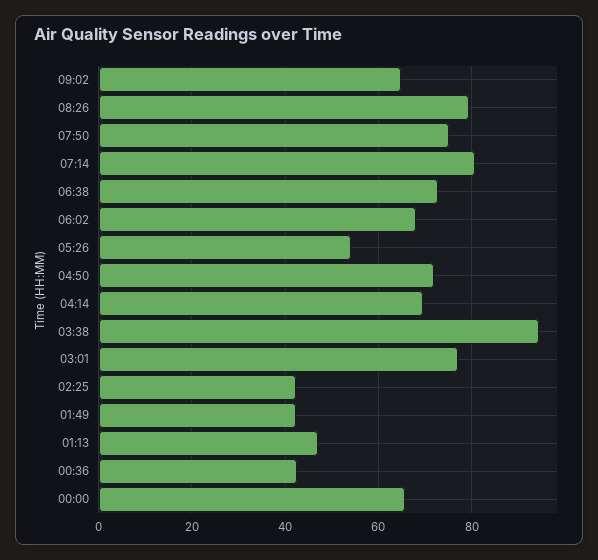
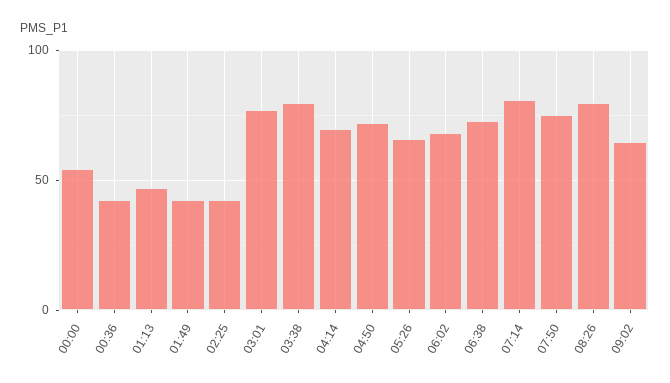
05:26: 54 -> 65
03:38: 94 -> 80
00:00: 66 -> 55

